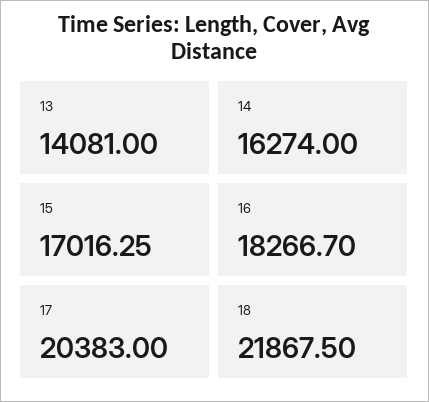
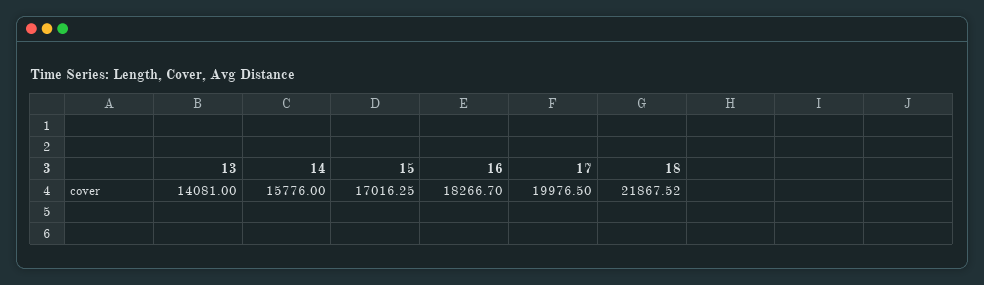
14: 16274 -> 15776
17: 20383 -> 19976.5
18: 21867.5 -> 21867.52

